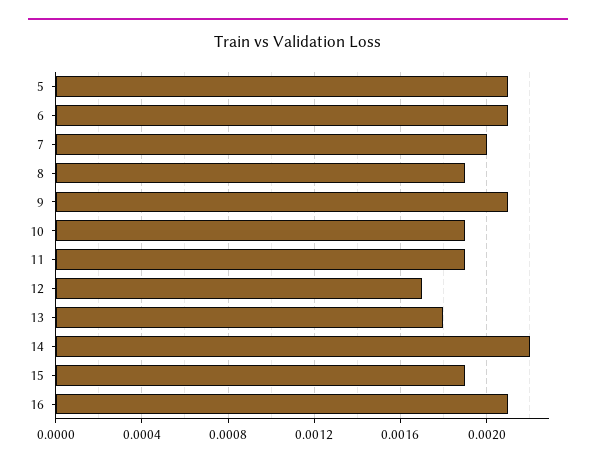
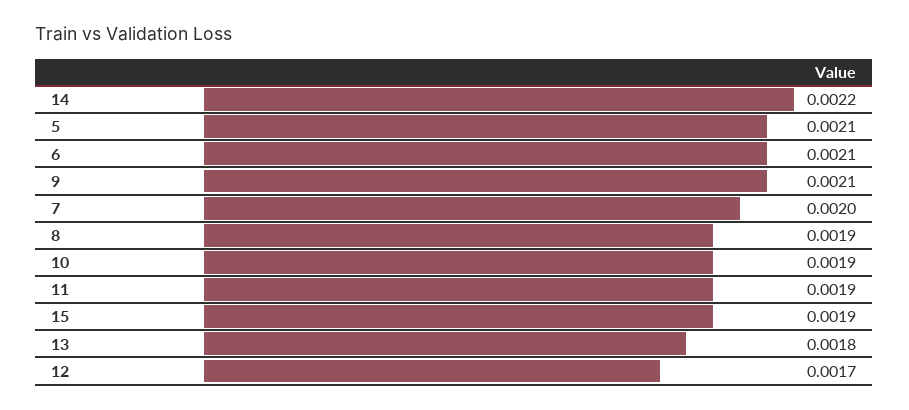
16: 0.0021 -> none

